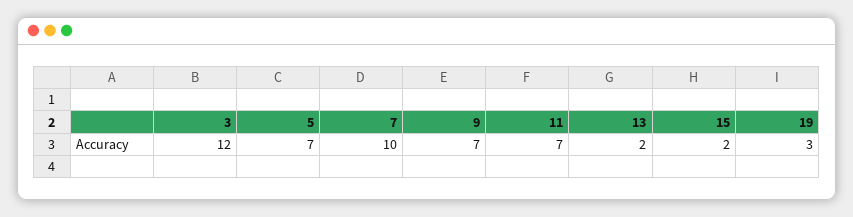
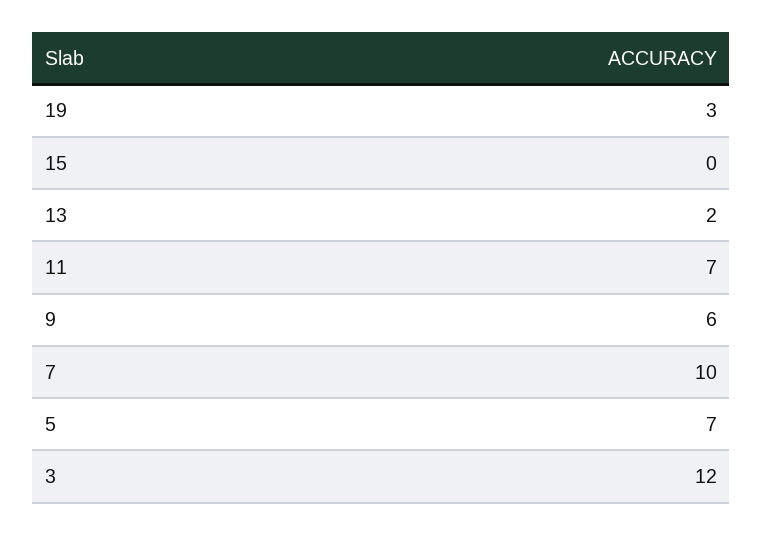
9: 7 -> 6
15: 2 -> 0

